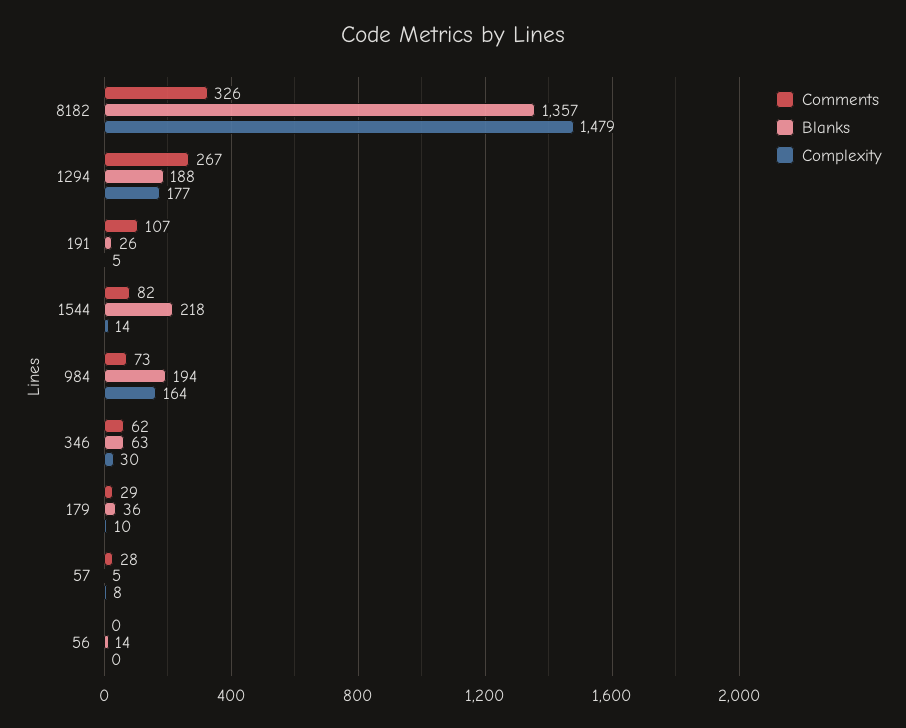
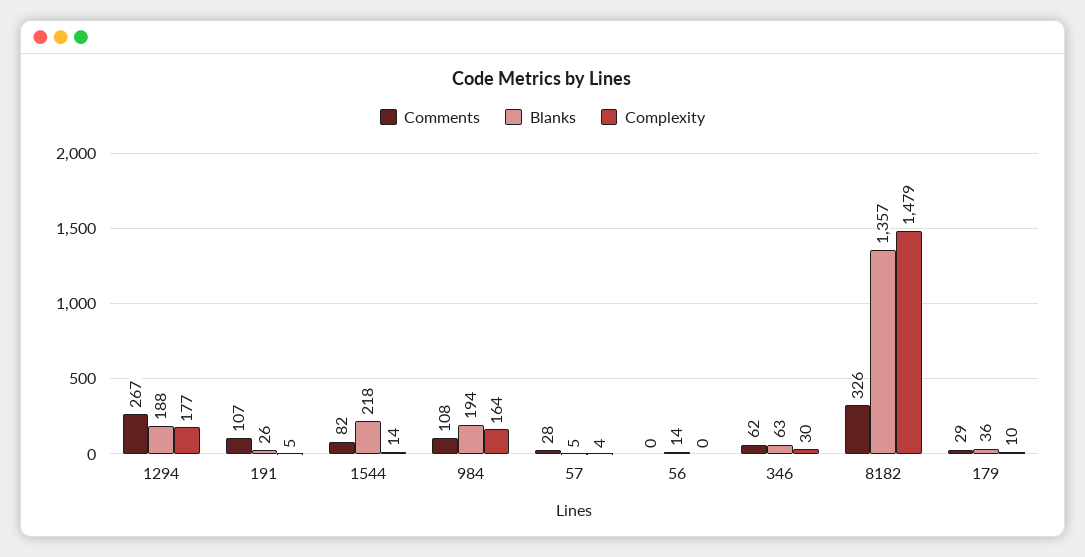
Comments, 984: 73 -> 108
Complexity, 57: 8 -> 4

